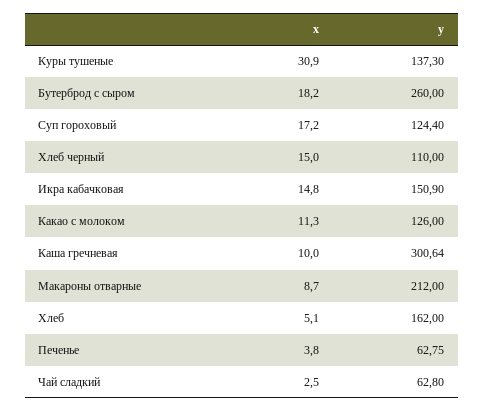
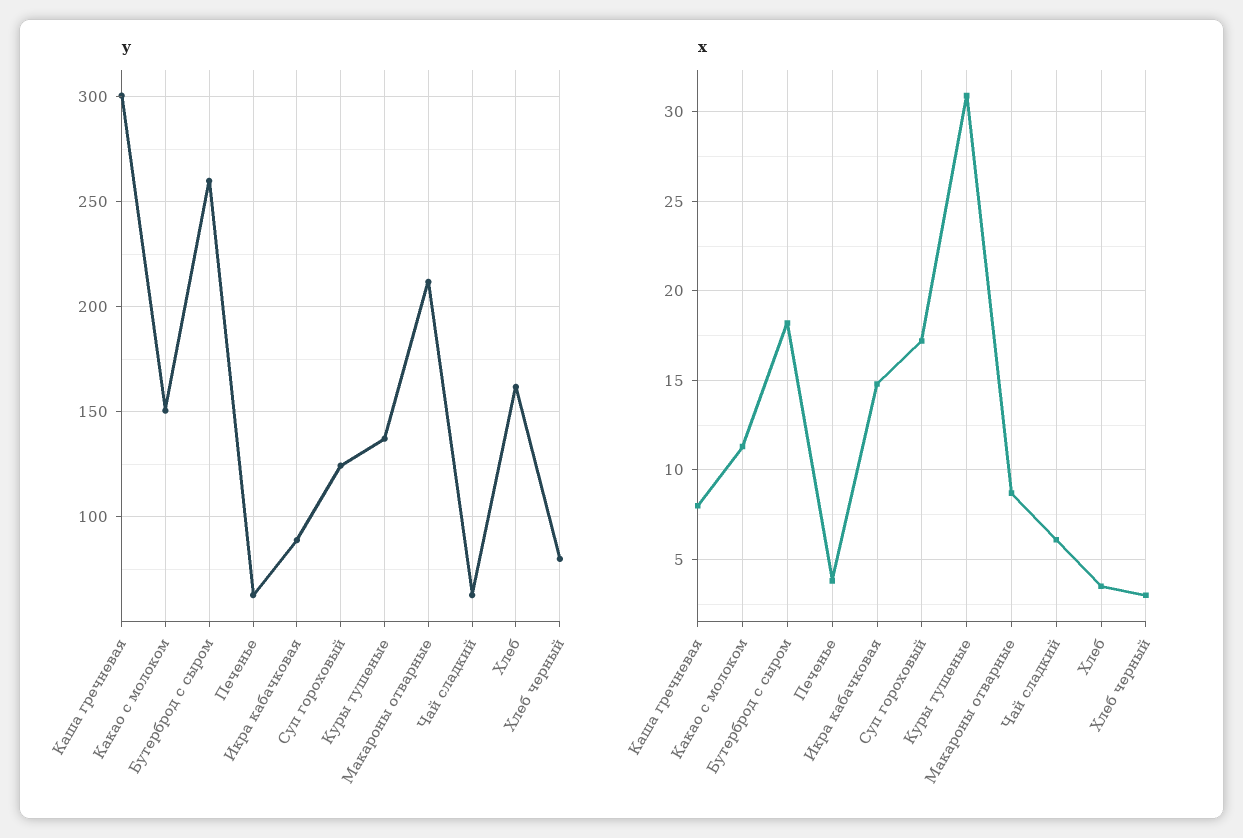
x, Хлеб черный: 15 -> 3
y, Хлеб черный: 110 -> 80
y, Икра кабачковая: 150.9 -> 90
y, Какао с молоком: 126 -> 150
x, Каша гречневая: 10 -> 8
x, Хлеб: 5.1 -> 3.5
x, Чай сладкий: 2.5 -> 6

